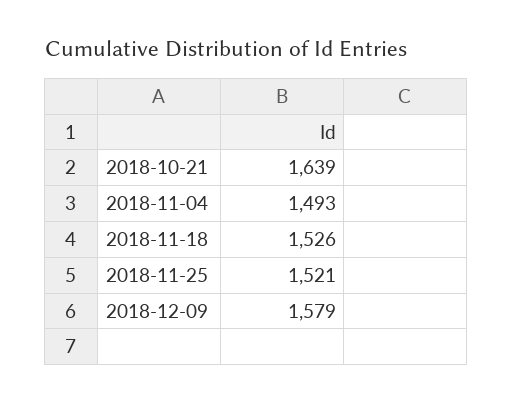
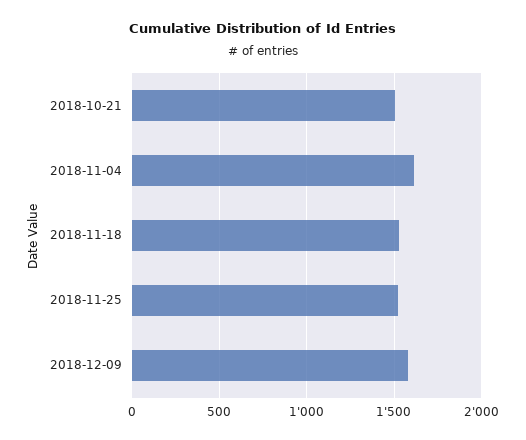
2018-10-21: 1639 -> 1500
2018-11-04: 1493 -> 1600

